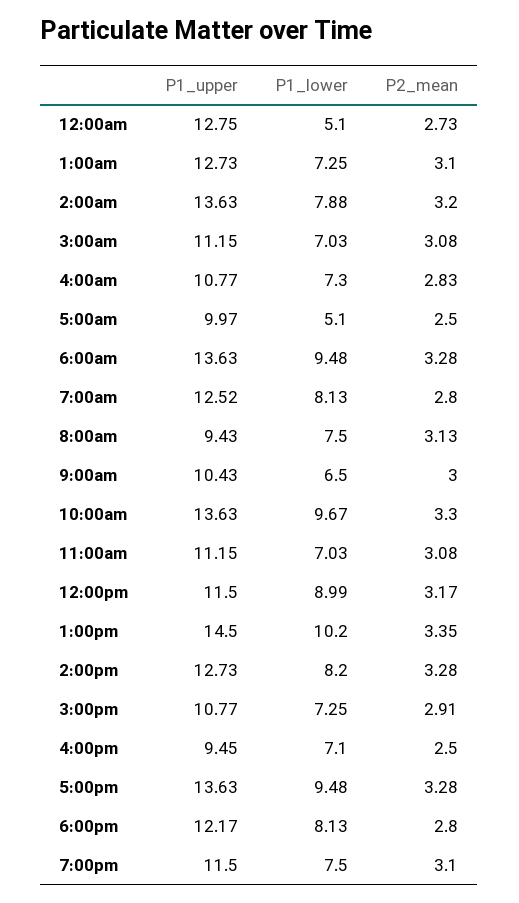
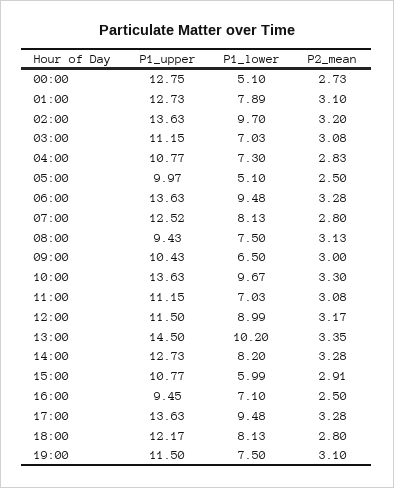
P1_lower, 1:00am: 7.25 -> 7.89
P1_lower, 2:00am: 7.88 -> 9.7
P1_lower, 3:00pm: 7.25 -> 5.99

